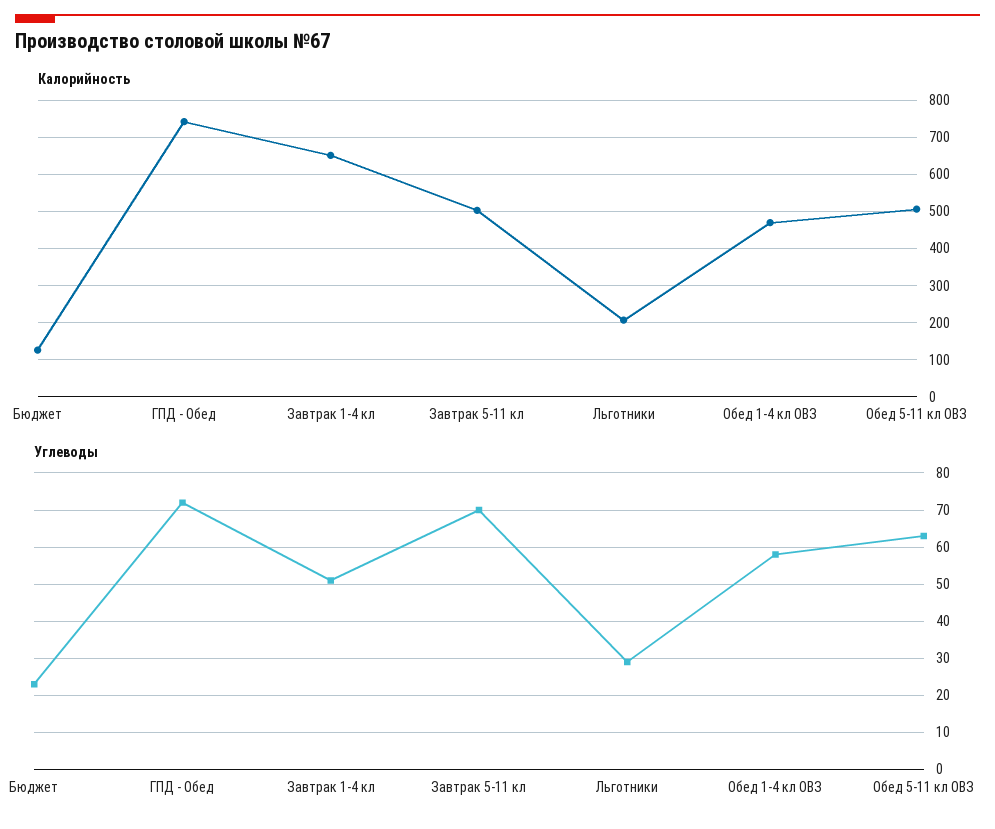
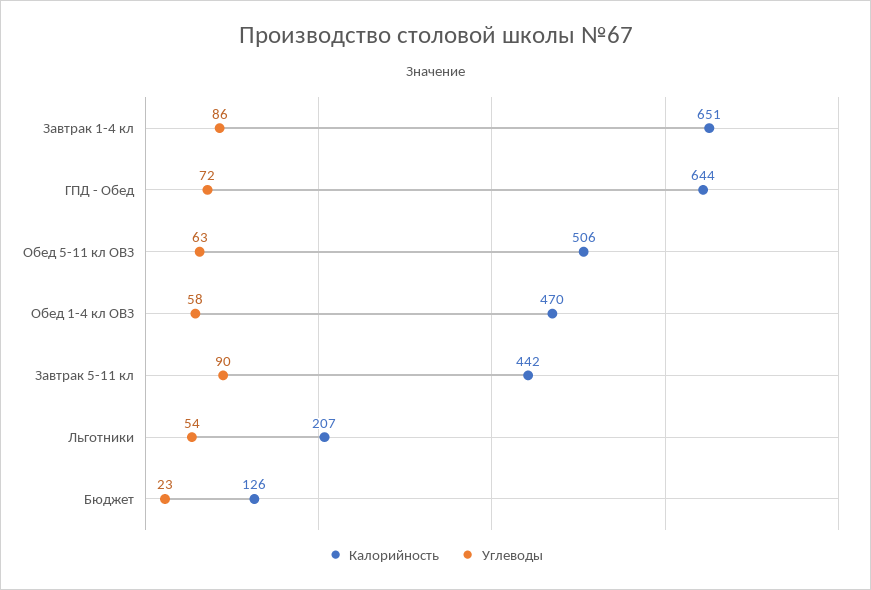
Калорийность, ГПД - Обед: 740 -> 644
Калорийность, Завтрак 5-11 кл: 500 -> 442
Углеводы, Завтрак 1-4 кл: 50 -> 86
Углеводы, Завтрак 5-11 кл: 70 -> 90
Углеводы, Льготники: 30 -> 54

